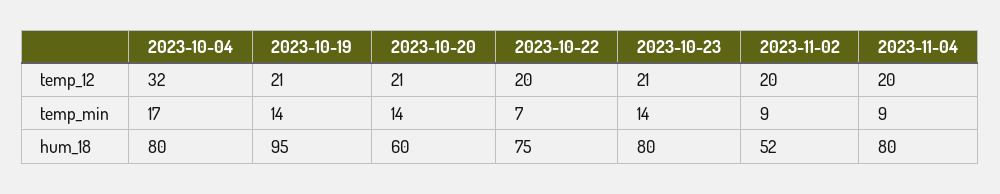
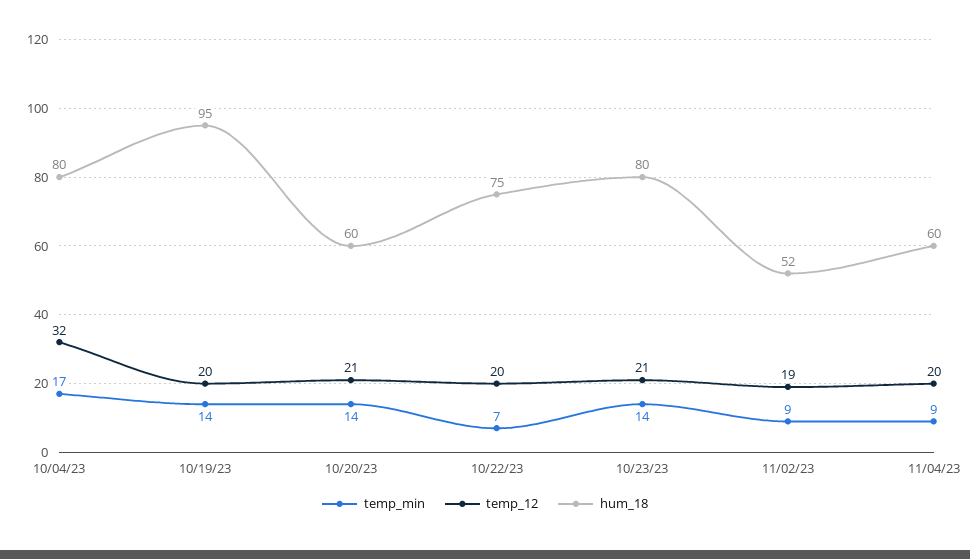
temp_12, 2023-10-19: 21 -> 20
temp_12, 2023-11-02: 20 -> 19
hum_18, 2023-11-04: 80 -> 60

